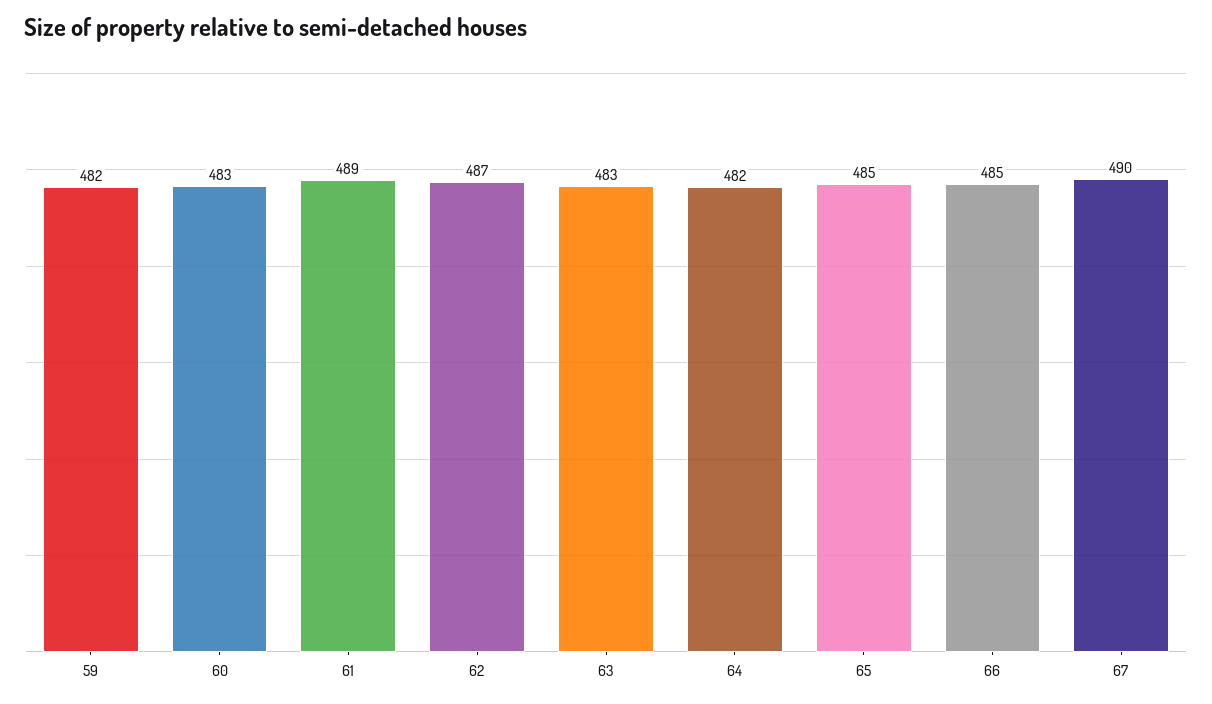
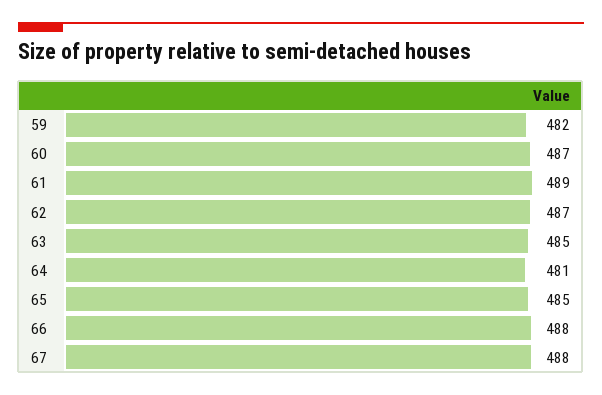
60: 483 -> 487
63: 483 -> 485
64: 482 -> 481
66: 485 -> 488
67: 490 -> 488

